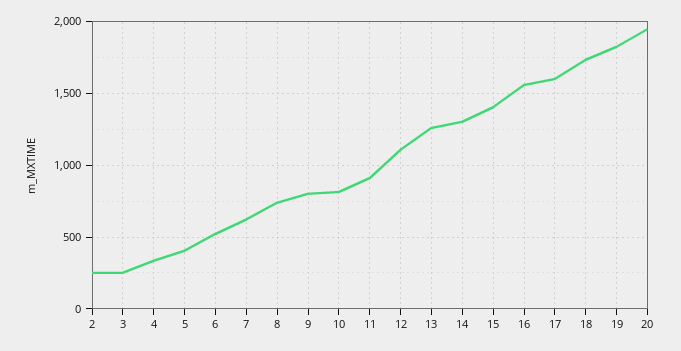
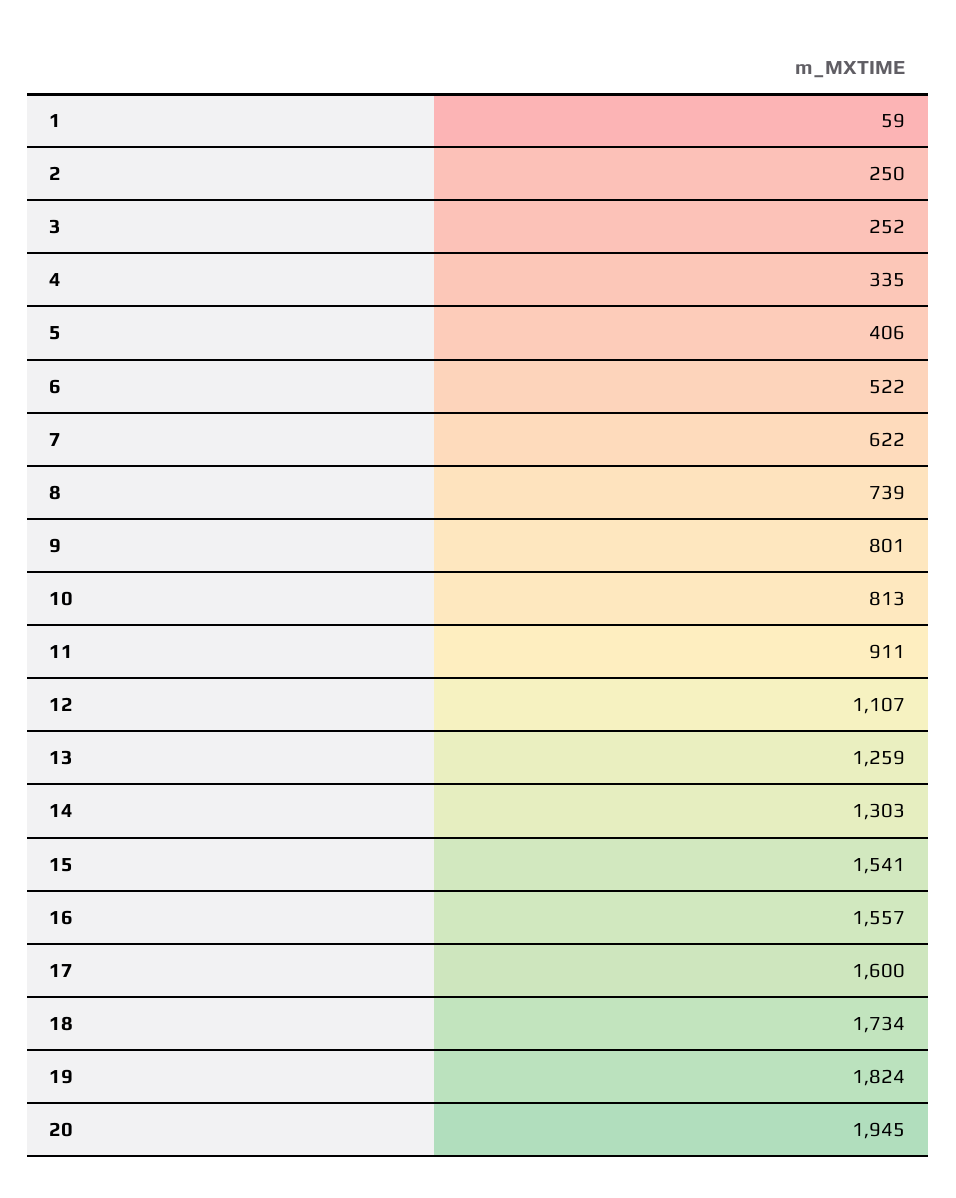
15: 1400 -> 1541
1: none -> 59

